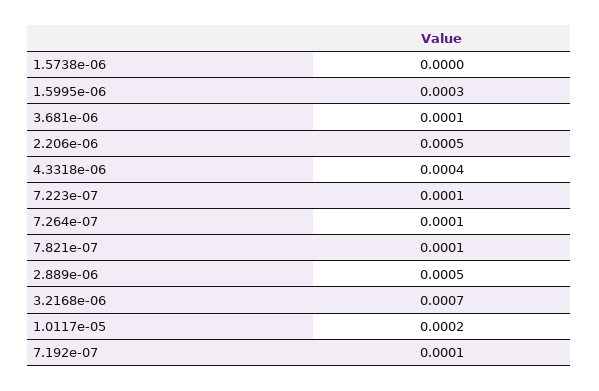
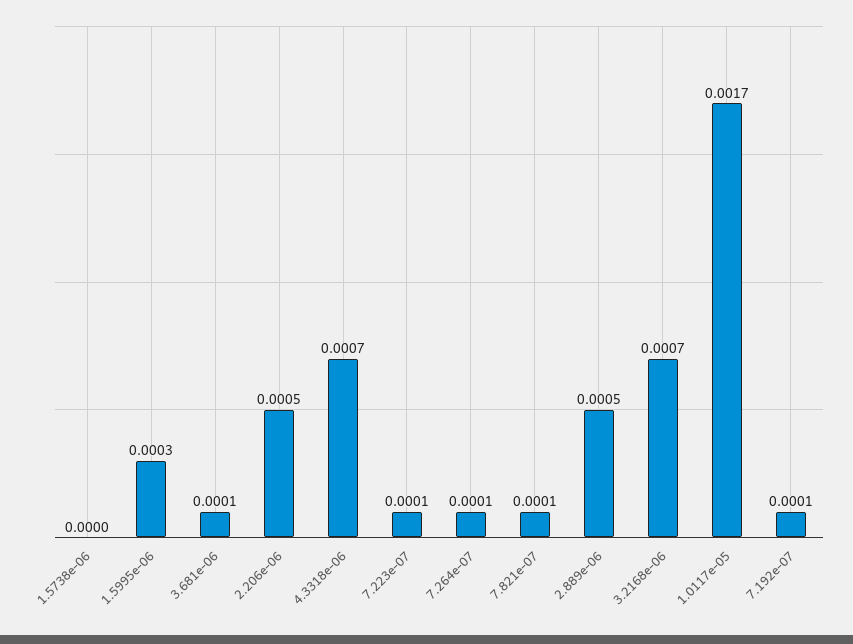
4.3318e-06: 0.0004 -> 0.0007
1.0117e-05: 0.0002 -> 0.0017

